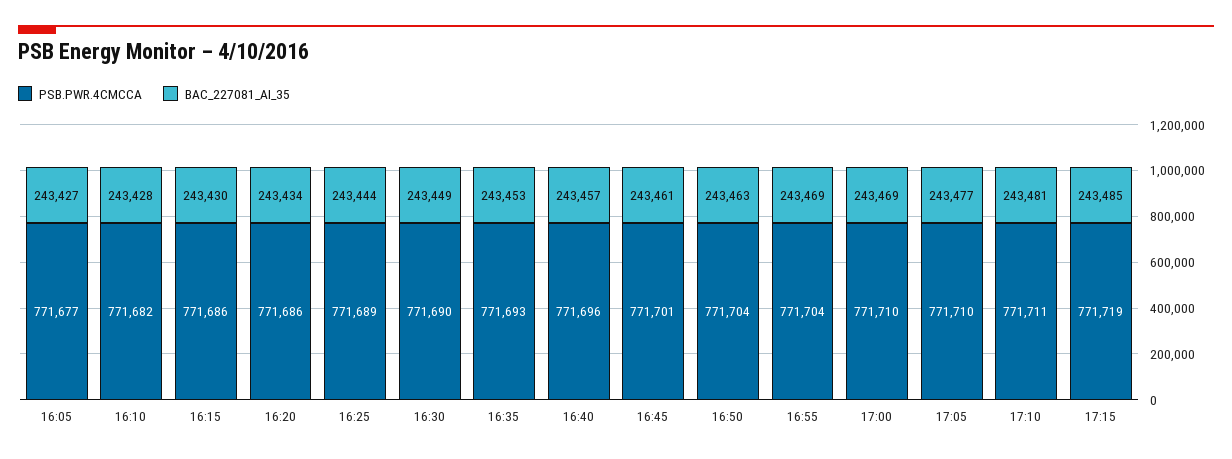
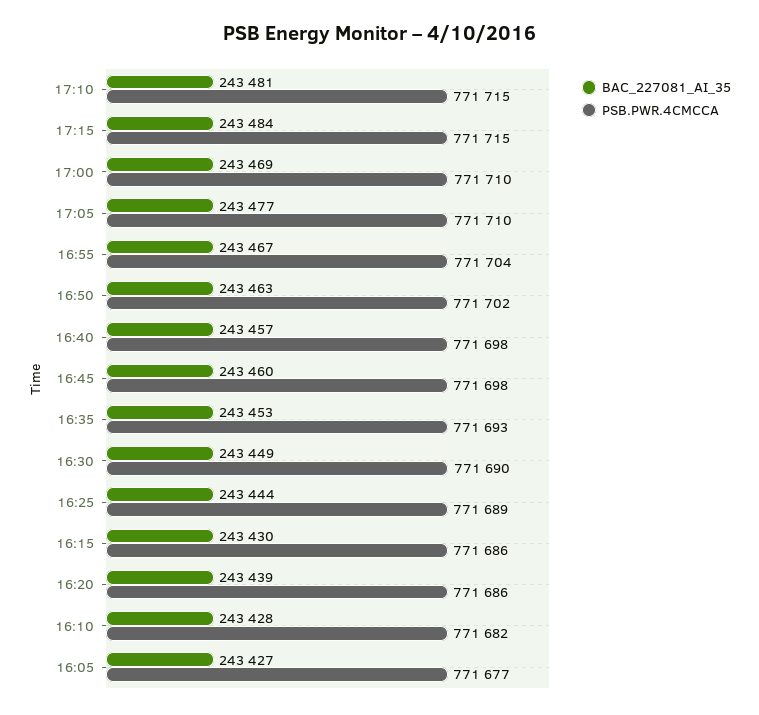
BAC_227081_AI_35, 16:20: 243434 -> 243439
PSB.PWR.4CMCCA, 16:40: 771696 -> 771698
PSB.PWR.4CMCCA, 16:45: 771701 -> 771698
BAC_227081_AI_35, 16:45: 243461 -> 243460
PSB.PWR.4CMCCA, 16:50: 771704 -> 771702
BAC_227081_AI_35, 16:55: 243469 -> 243467
PSB.PWR.4CMCCA, 17:10: 771711 -> 771715
PSB.PWR.4CMCCA, 17:15: 771719 -> 771715
BAC_227081_AI_35, 17:15: 243485 -> 243484

